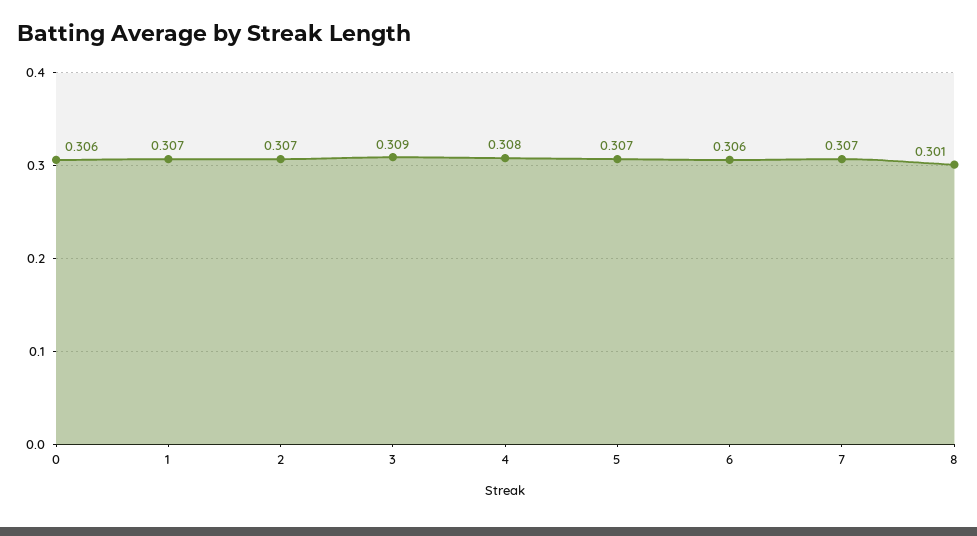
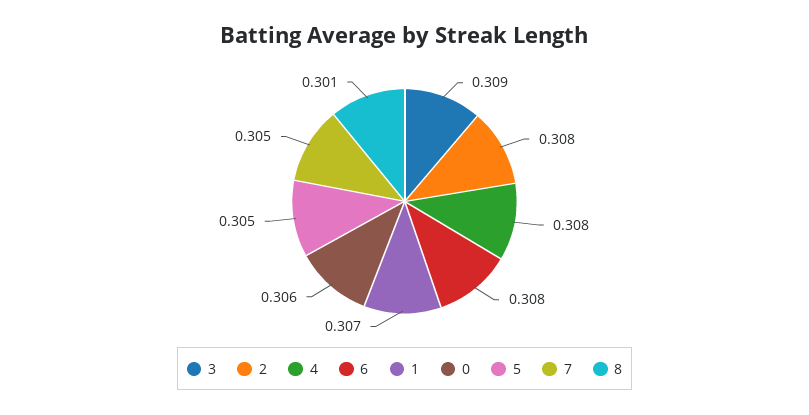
2: 0.307 -> 0.308
5: 0.307 -> 0.305
6: 0.306 -> 0.308
7: 0.307 -> 0.305

